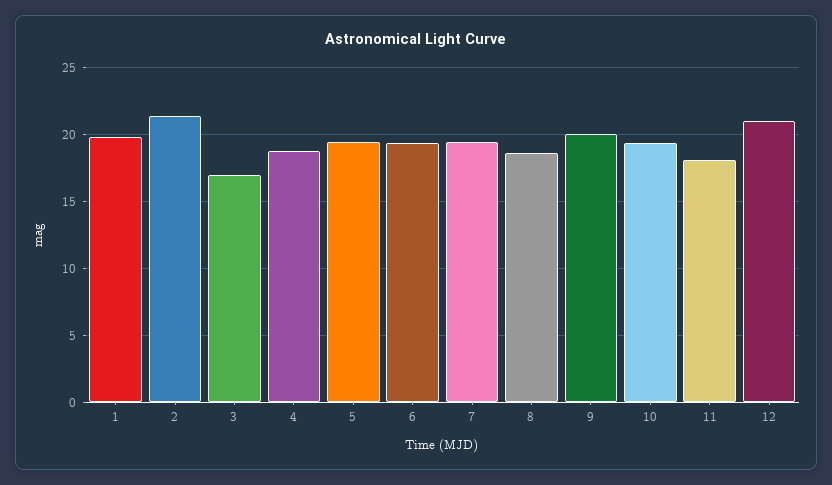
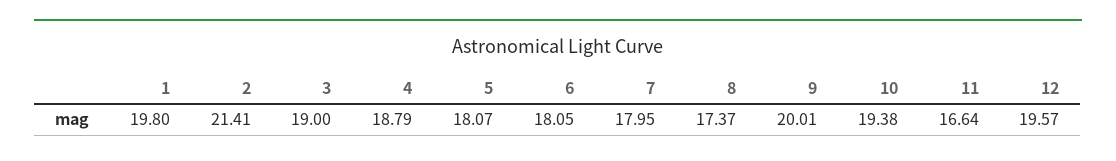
3: 17 -> 19
5: 19.5 -> 18.07
6: 19.5 -> 18.05
7: 19.5 -> 17.95
8: 18.5 -> 17.37
11: 18 -> 16.64
12: 21 -> 19.57

